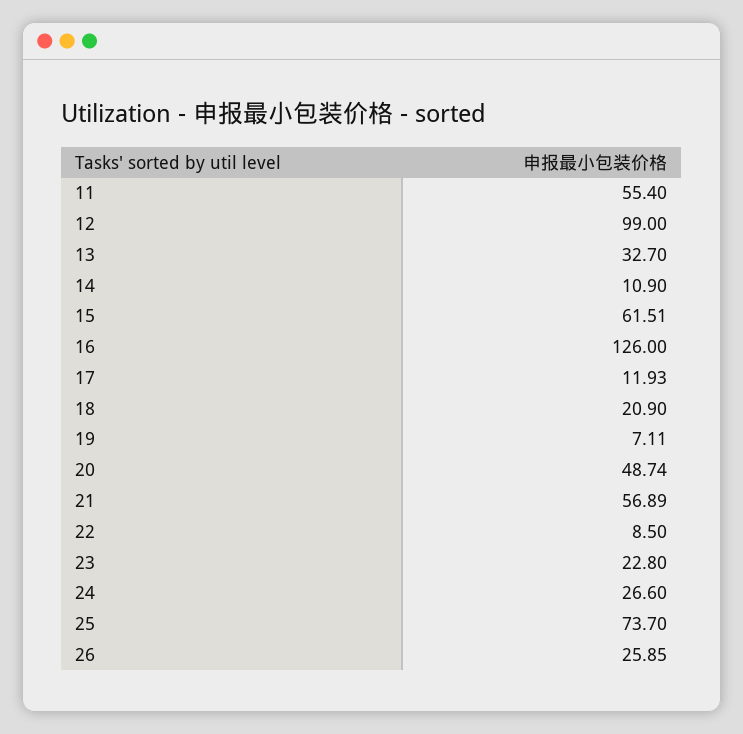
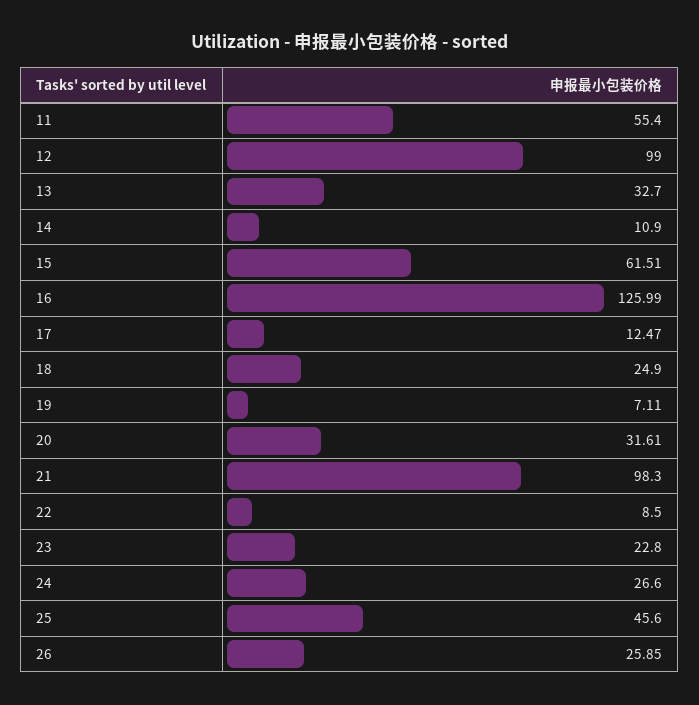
16: 126 -> 125.99
17: 11.93 -> 12.47
18: 20.9 -> 24.9
20: 48.74 -> 31.61
21: 56.89 -> 98.3
25: 73.7 -> 45.6

